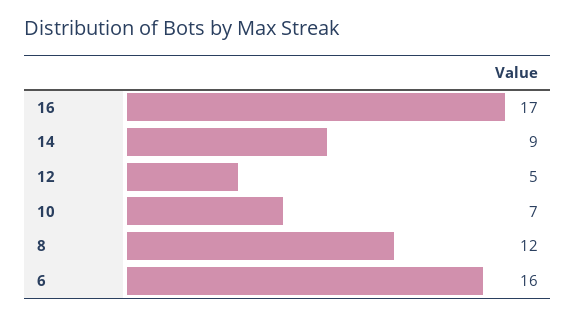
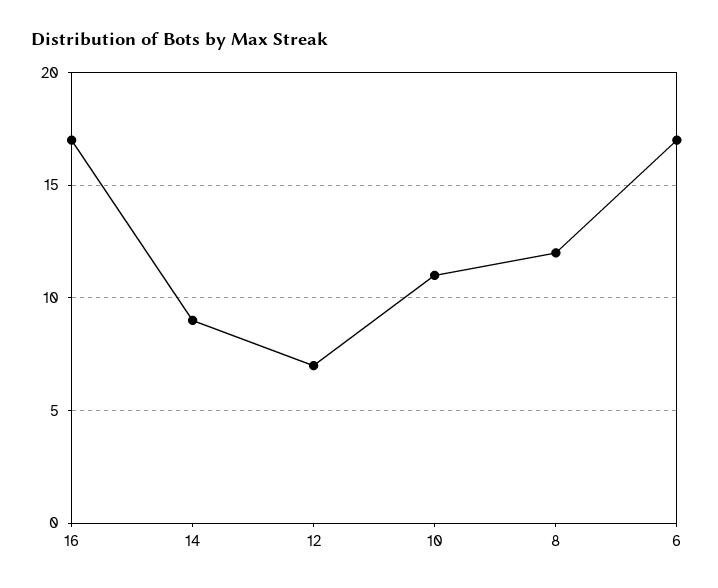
12: 5 -> 7
10: 7 -> 11
6: 16 -> 17

